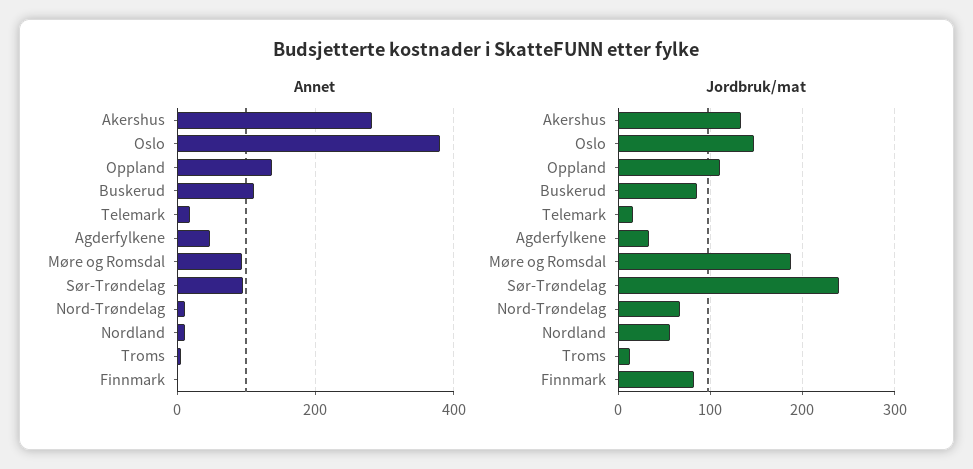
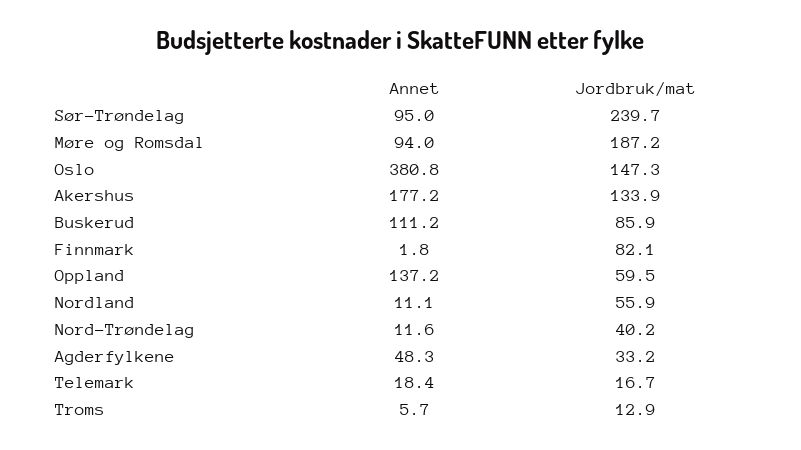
Annet, Akershus: 280 -> 177.2
Jordbruk/mat, Oppland: 110 -> 59.5
Jordbruk/mat, Nord-Trøndelag: 70 -> 40.2

